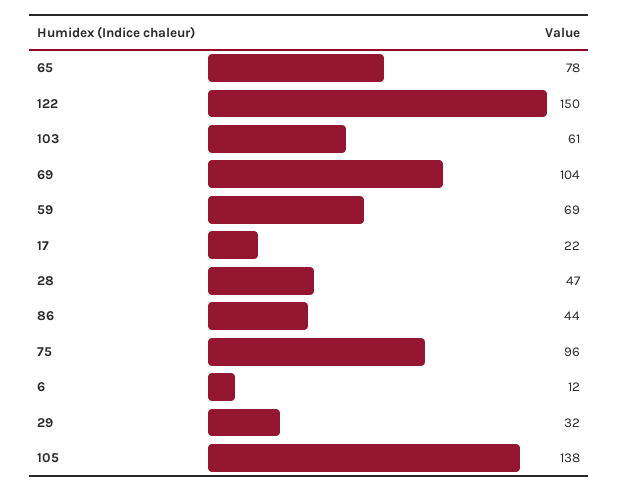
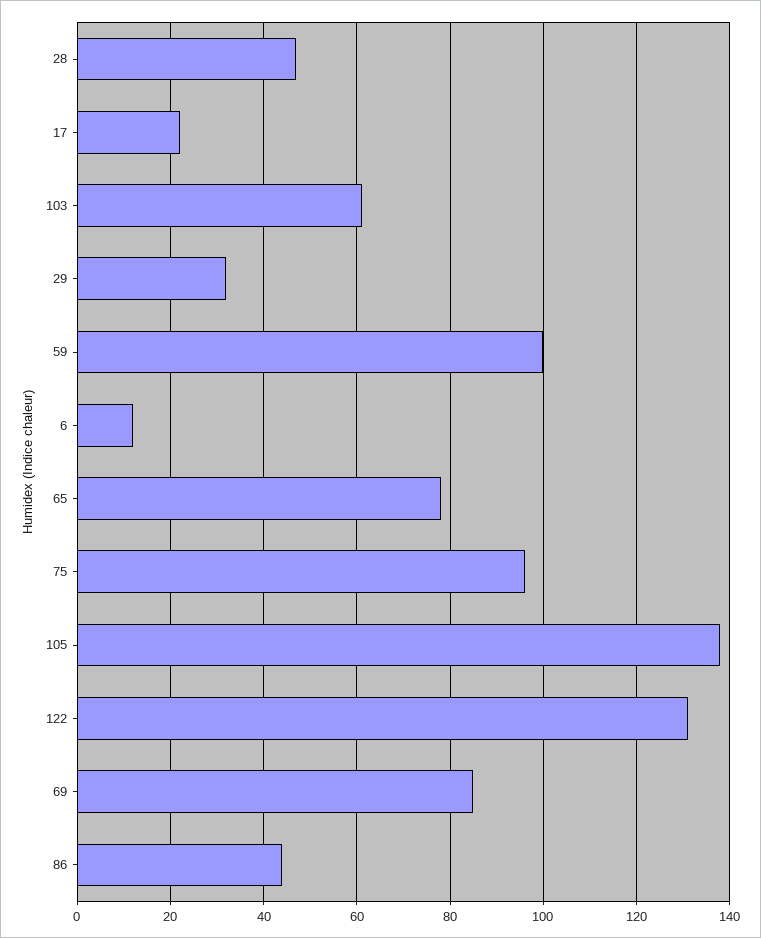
122: 150 -> 130
69: 104 -> 85
59: 69 -> 100

